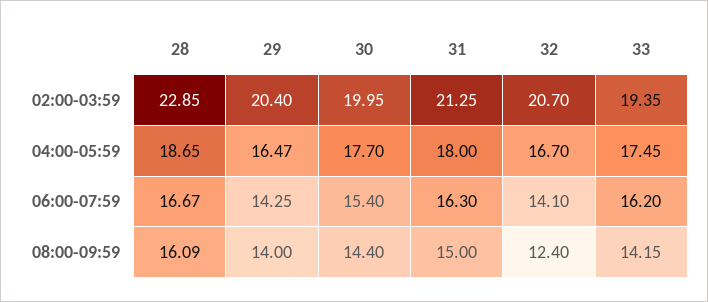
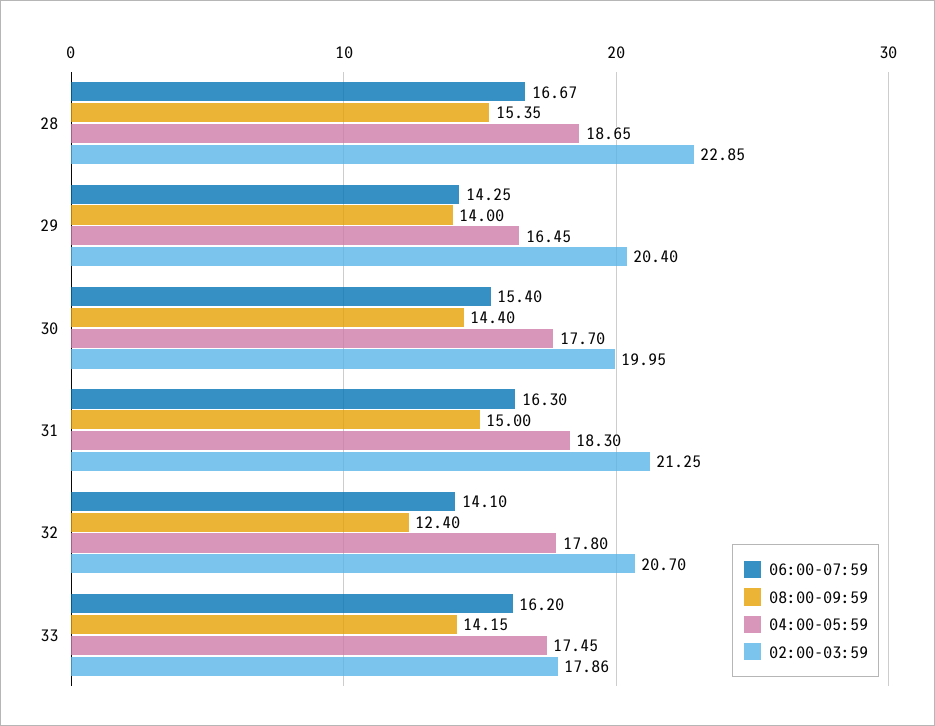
02:00-03:59, 33: 19.35 -> 17.86
04:00-05:59, 29: 16.47 -> 16.45
04:00-05:59, 31: 18 -> 18.3
04:00-05:59, 32: 16.7 -> 17.8
08:00-09:59, 28: 16.09 -> 15.35

